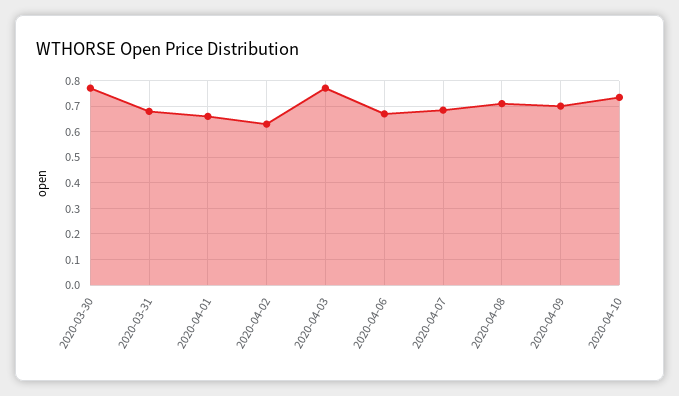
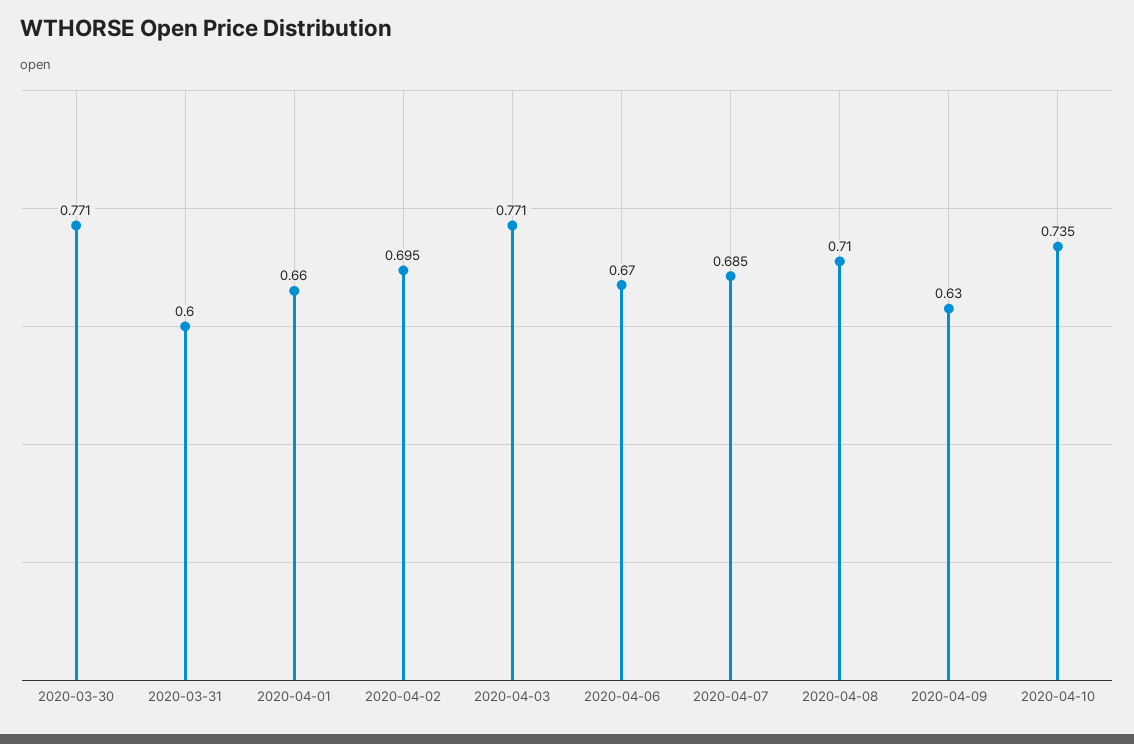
2020-03-31: 0.675 -> 0.6
2020-04-02: 0.625 -> 0.695
2020-04-09: 0.7 -> 0.63

